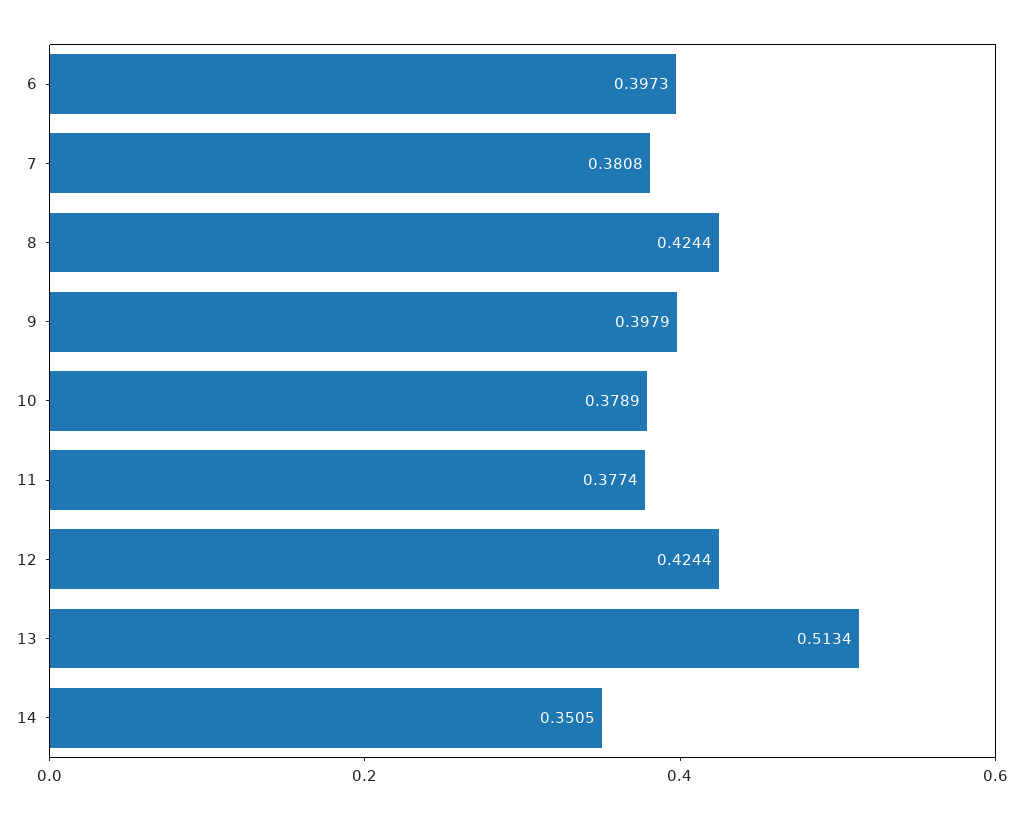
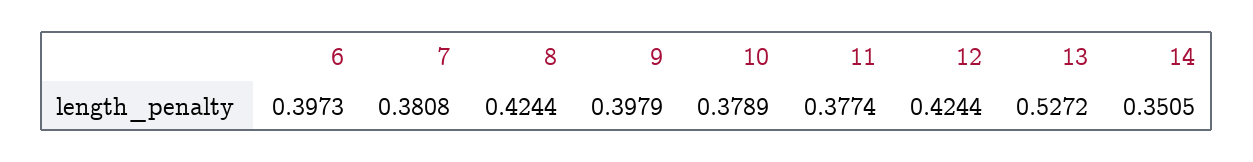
13: 0.5134 -> 0.5272

